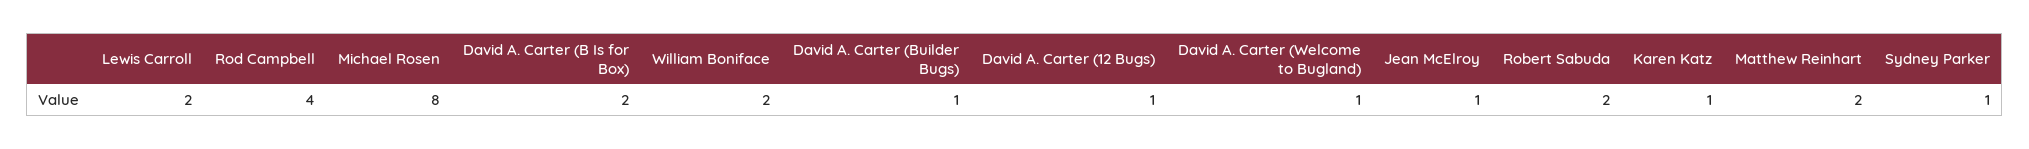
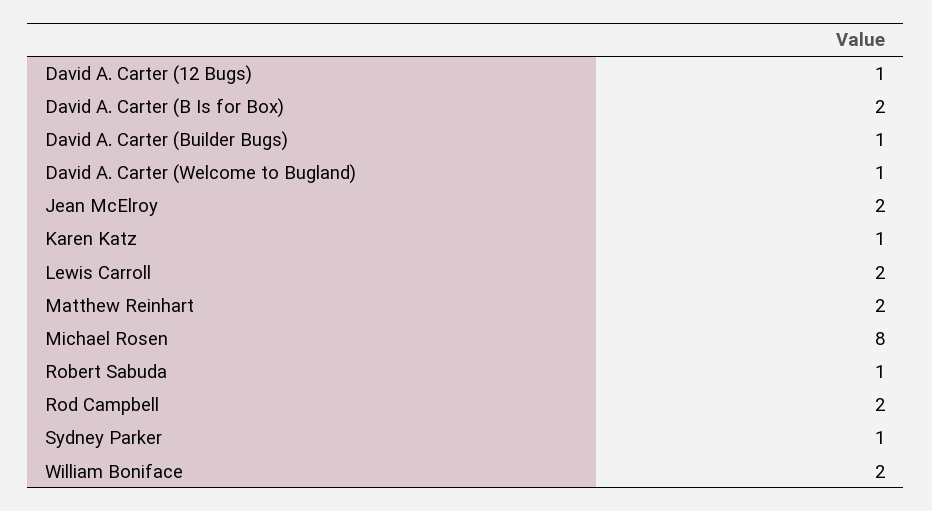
Rod Campbell: 4 -> 2
Jean McElroy: 1 -> 2
Robert Sabuda: 2 -> 1

